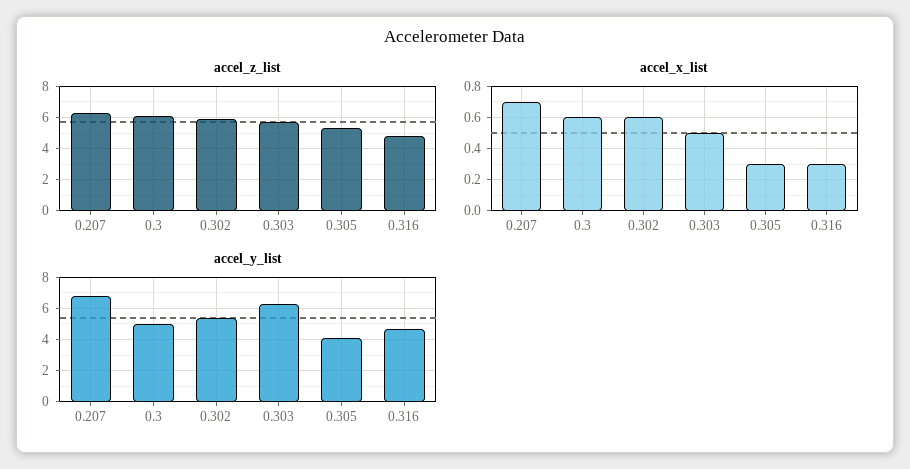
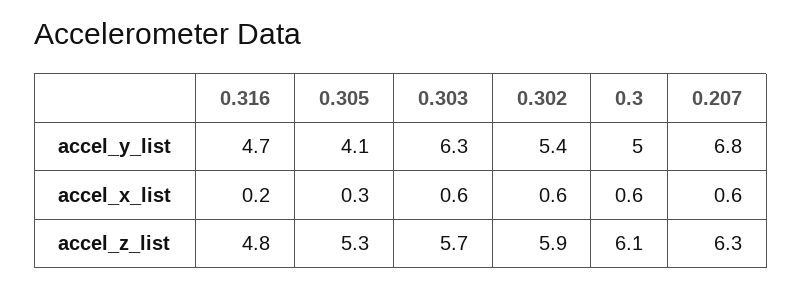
accel_x_list, 0.207: 0.7 -> 0.6
accel_x_list, 0.303: 0.5 -> 0.6
accel_x_list, 0.316: 0.3 -> 0.2

